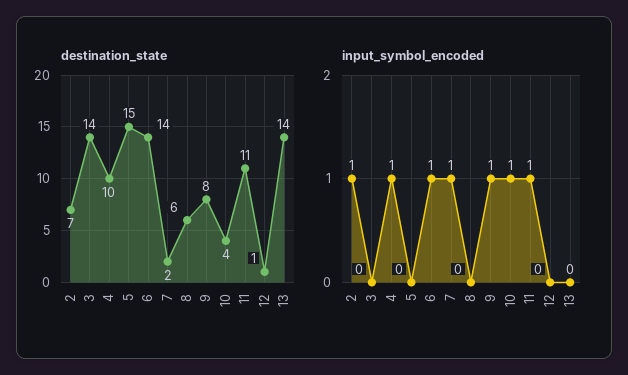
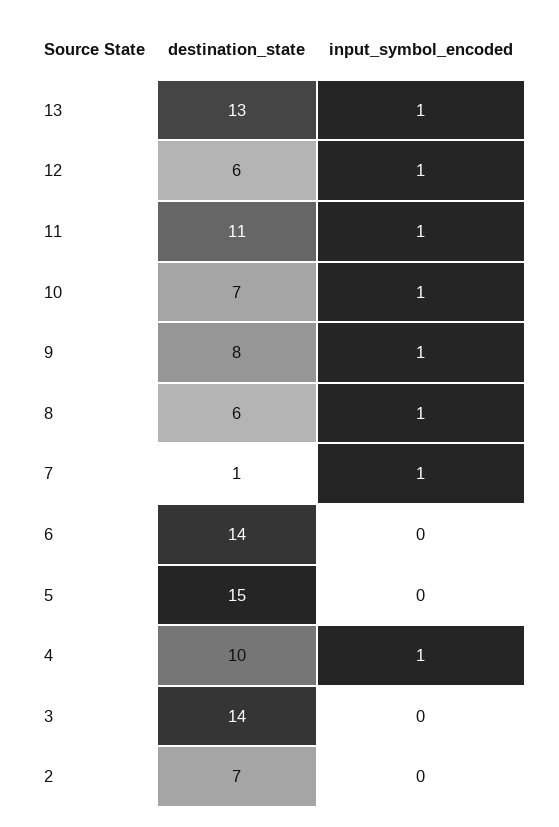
destination_state, 7: 2 -> 1
destination_state, 10: 4 -> 7
destination_state, 12: 1 -> 6
destination_state, 13: 14 -> 13
input_symbol_encoded, 2: 1 -> 0
input_symbol_encoded, 6: 1 -> 0
input_symbol_encoded, 8: 0 -> 1
input_symbol_encoded, 12: 0 -> 1
input_symbol_encoded, 13: 0 -> 1

